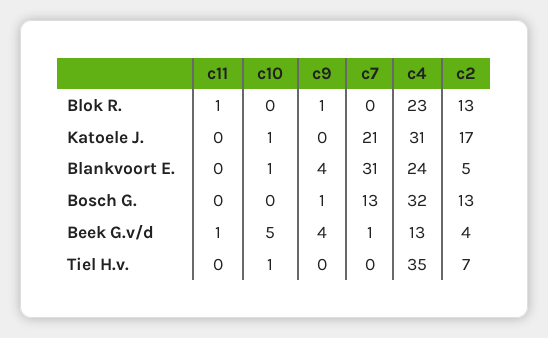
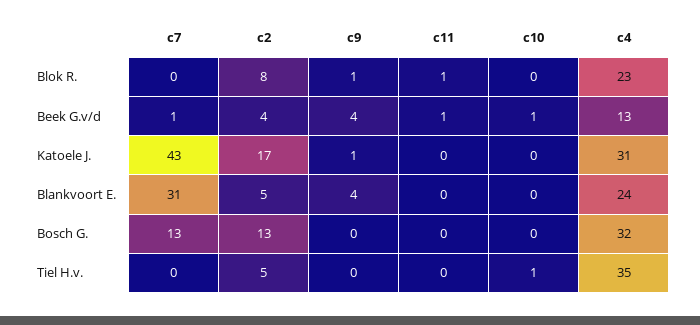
c2, Blok R.: 13 -> 8
c10, Katoele J.: 1 -> 0
c9, Katoele J.: 0 -> 1
c7, Katoele J.: 21 -> 43
c10, Blankvoort E.: 1 -> 0
c9, Bosch G.: 1 -> 0
c10, Beek G.v/d: 5 -> 1
c2, Tiel H.v.: 7 -> 5

